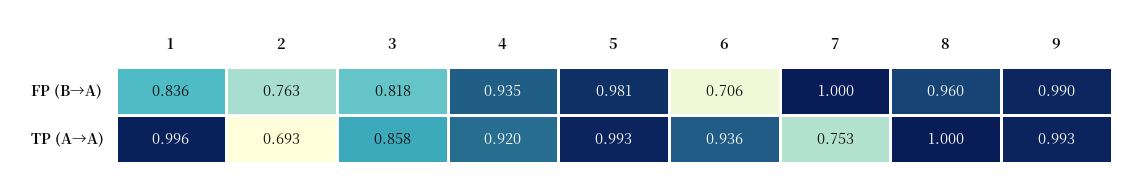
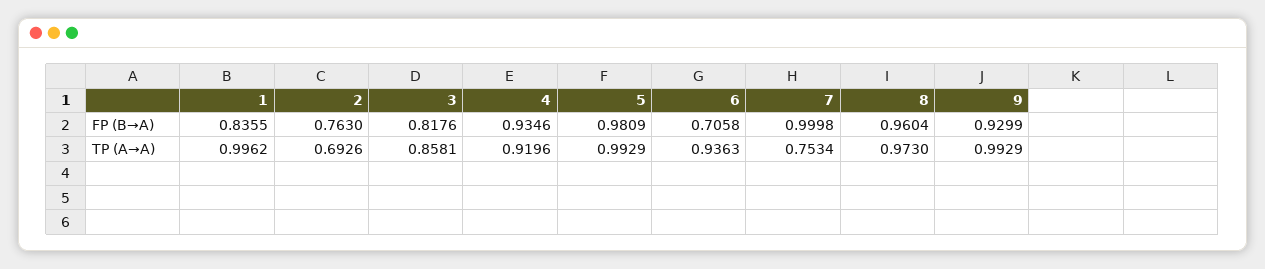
9, FP (B→A): 0.99 -> 0.9299
8, TP (A→A): 1 -> 0.973

